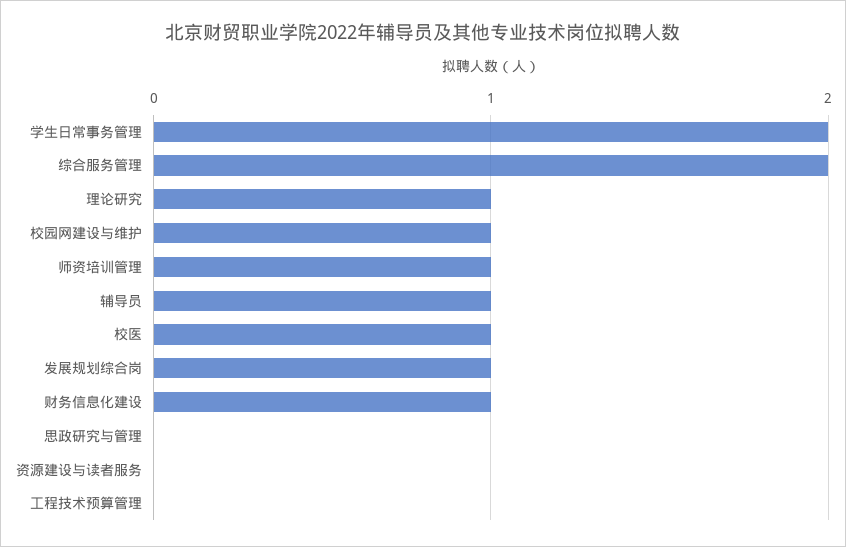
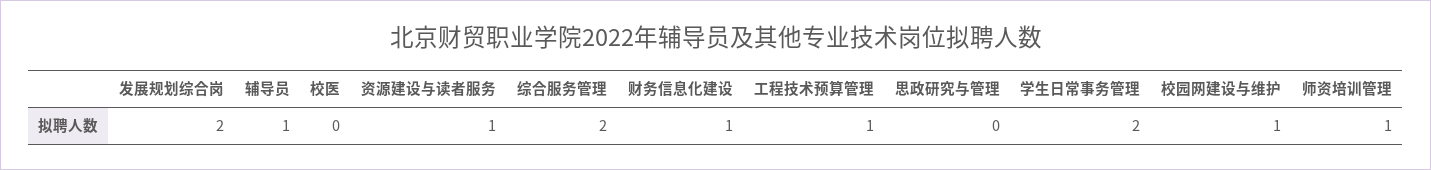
理论研究: 1 -> none
校医: 1 -> 0
发展规划综合岗: 1 -> 2
资源建设与读者服务: 0 -> 1
工程技术预算管理: 0 -> 1

